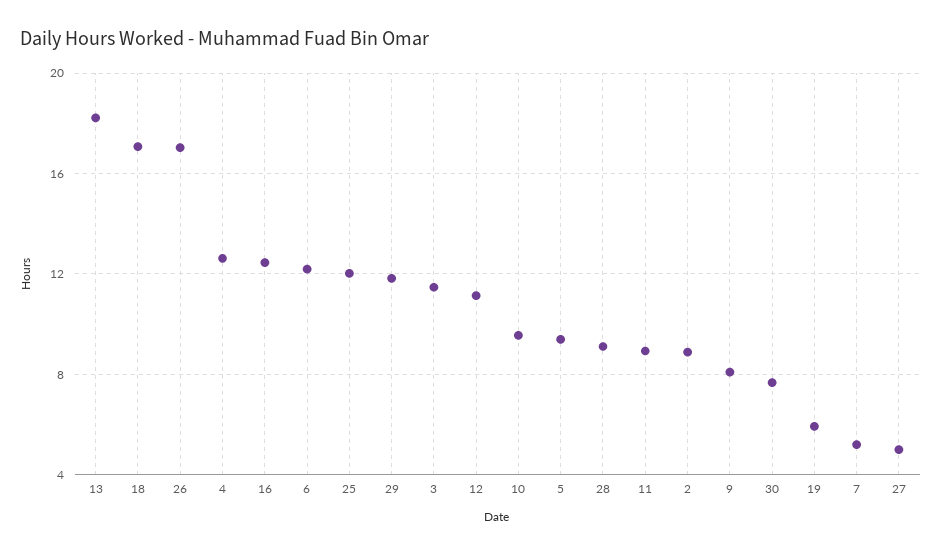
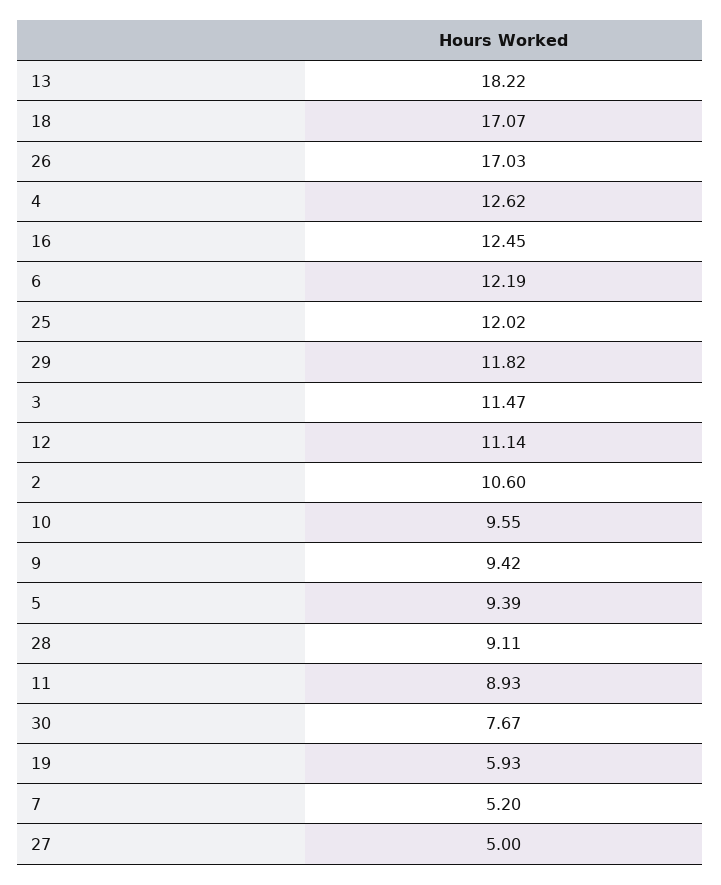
2: 9 -> 10.6
9: 8 -> 9.42

